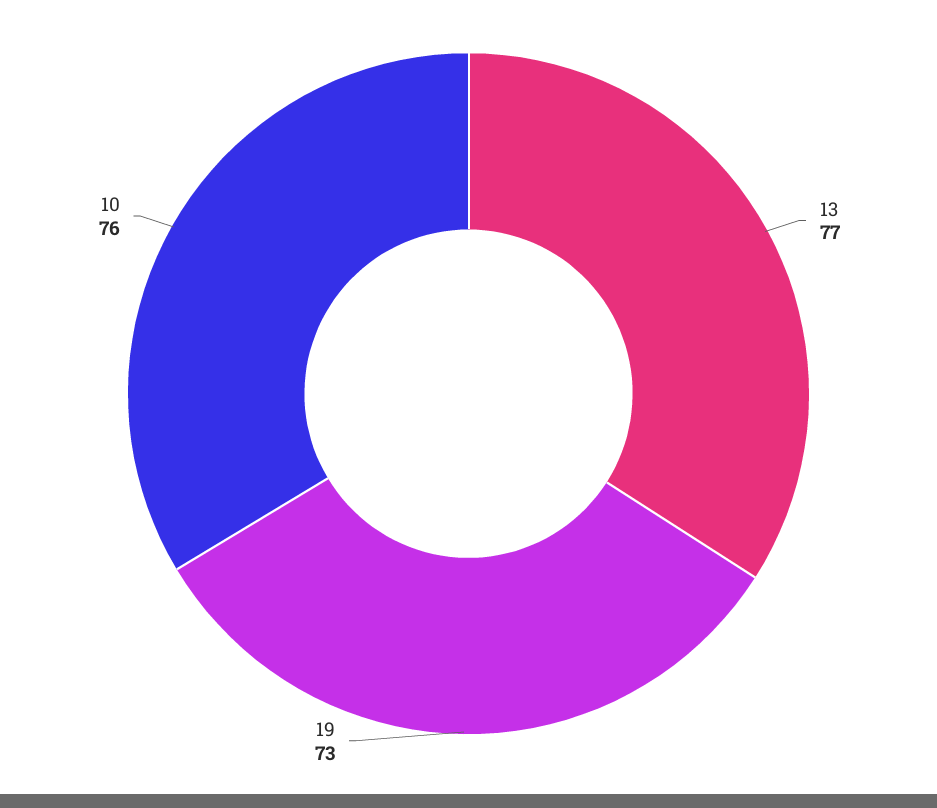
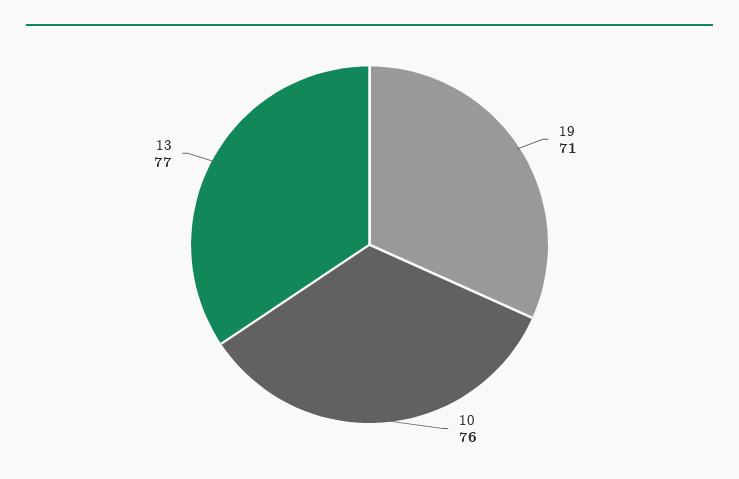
19: 73 -> 71

